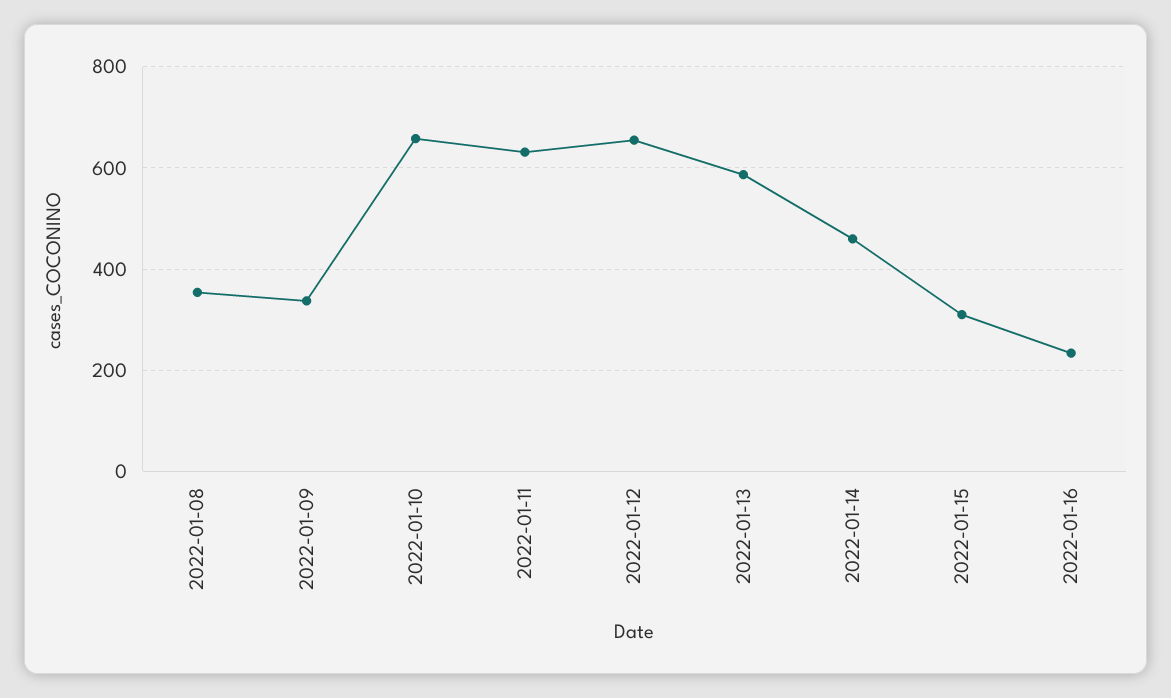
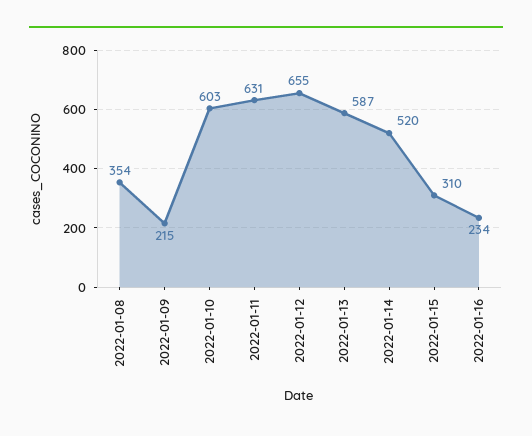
2022-01-09: 340 -> 215
2022-01-10: 660 -> 603
2022-01-14: 460 -> 520

